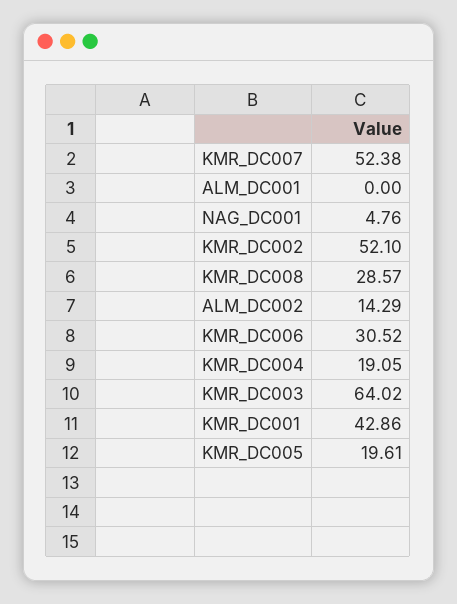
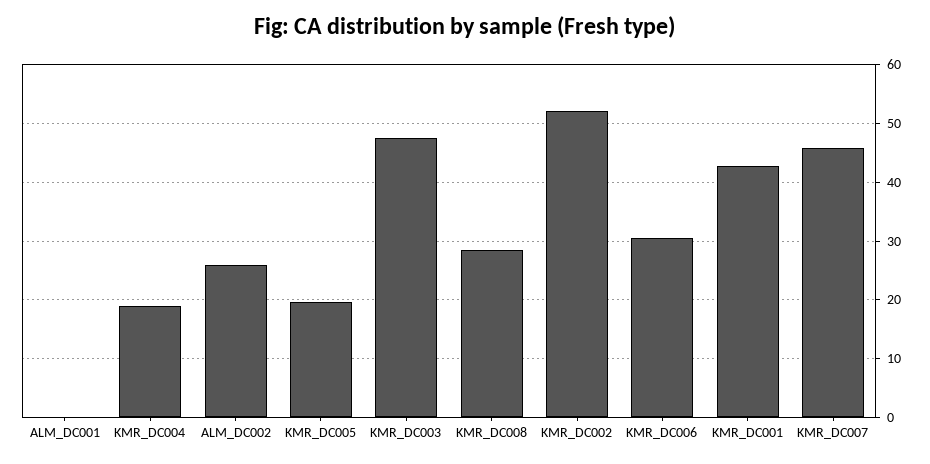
KMR_DC007: 52.38 -> 46
NAG_DC001: 4.76 -> none
ALM_DC002: 14.29 -> 26
KMR_DC003: 64.02 -> 48

